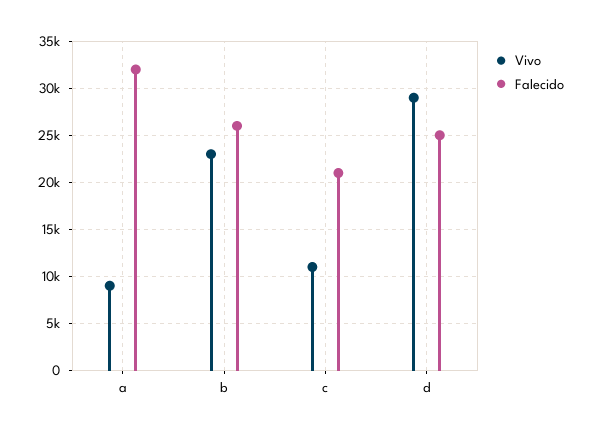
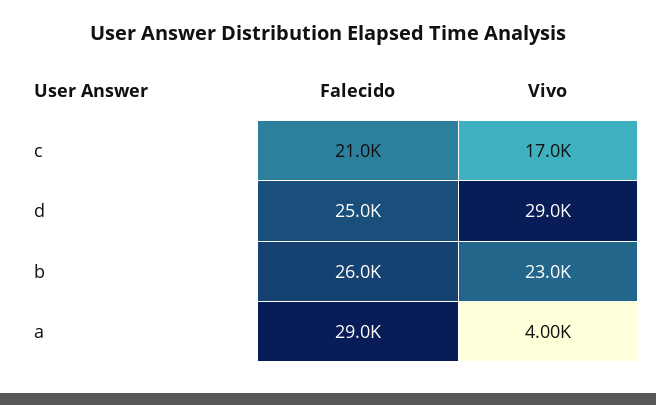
Vivo, a: 9000 -> 4000
Falecido, a: 32000 -> 29000
Vivo, c: 11000 -> 17000

